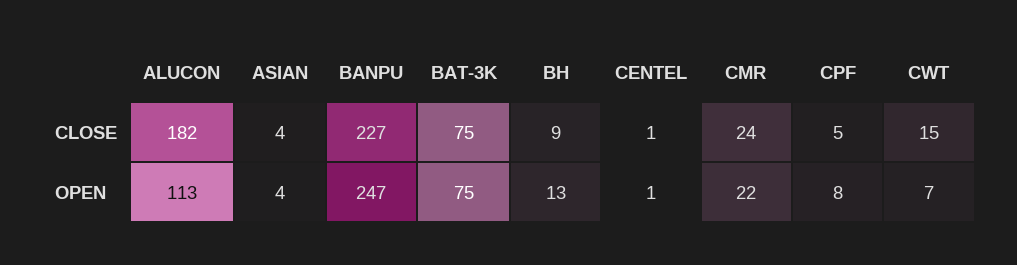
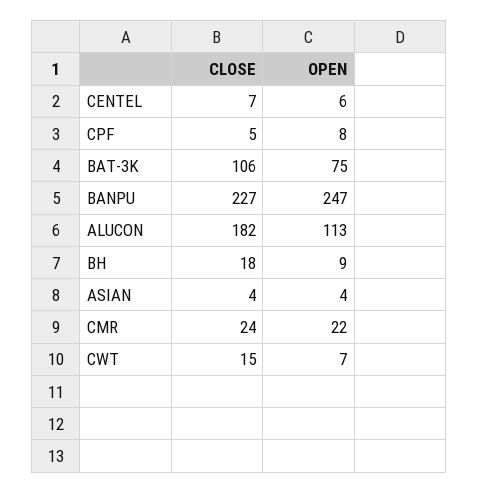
BAT-3K, CLOSE: 75 -> 106
BH, CLOSE: 9 -> 18
CENTEL, CLOSE: 1 -> 7
BH, OPEN: 13 -> 9
CENTEL, OPEN: 1 -> 6

